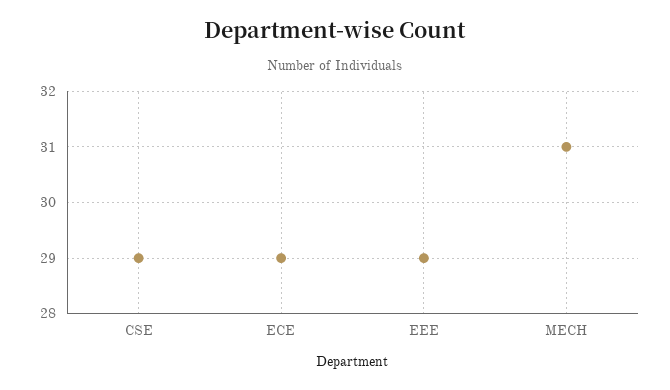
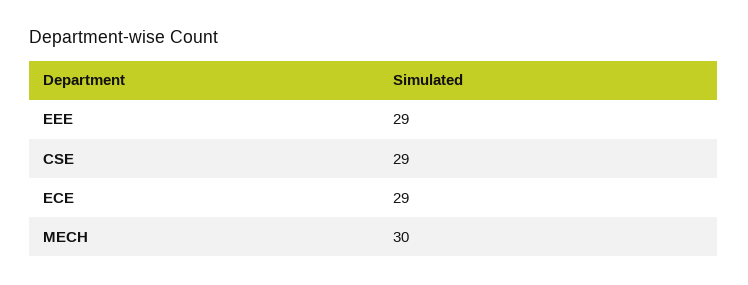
MECH: 31 -> 30

